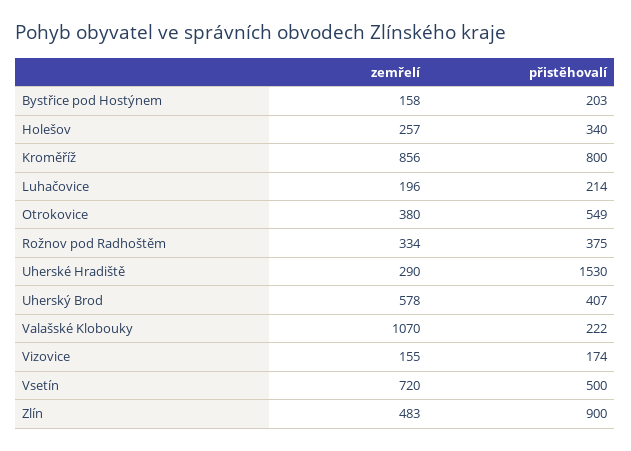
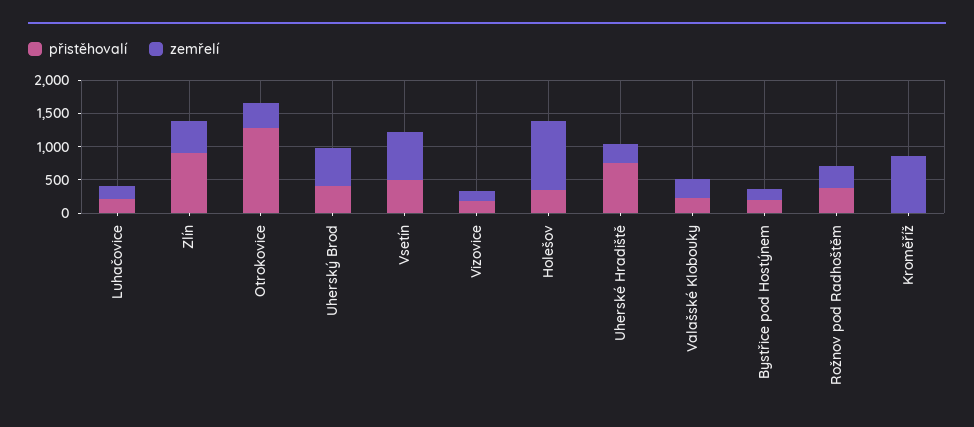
zemřelí, Holešov: 257 -> 1000
přistěhovalí, Kroměříž: 800 -> 0
přistěhovalí, Otrokovice: 549 -> 1250
přistěhovalí, Uherské Hradiště: 1530 -> 750
zemřelí, Valašské Klobouky: 1070 -> 250

